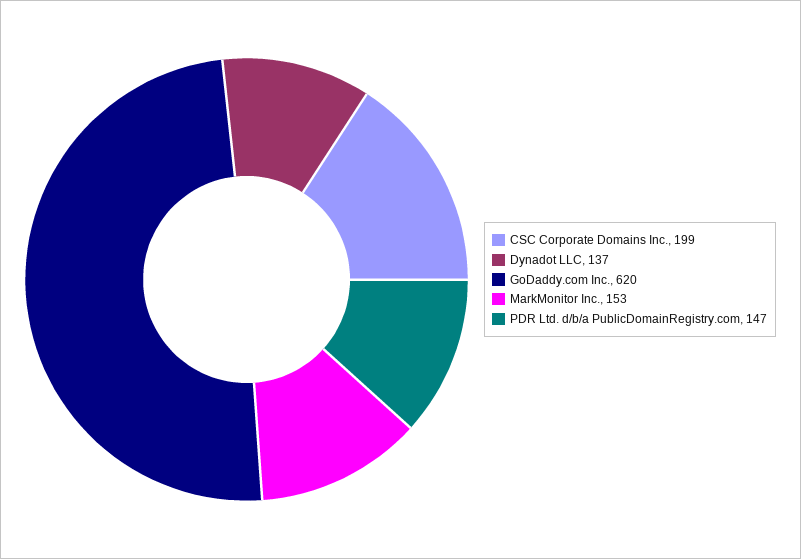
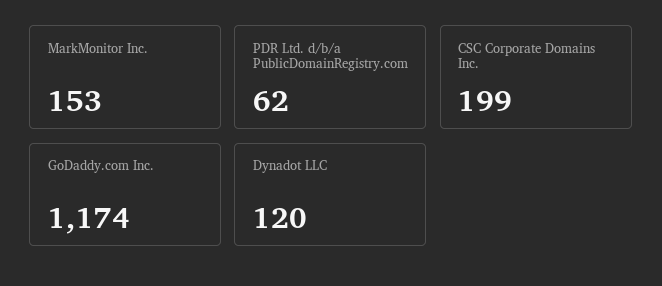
Dynadot LLC: 137 -> 120
GoDaddy.com Inc.: 620 -> 1174
PDR Ltd. d/b/a PublicDomainRegistry.com: 147 -> 62

